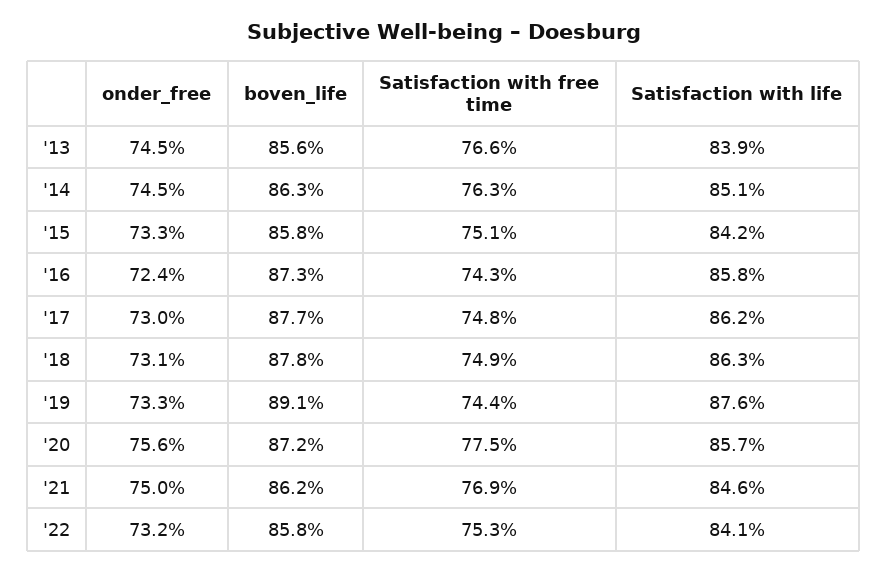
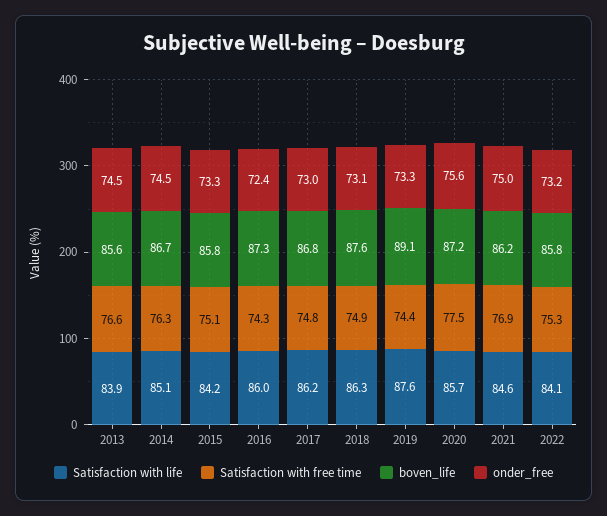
boven_life, '14: 86.3 -> 86.7
Satisfaction with life, '16: 85.8 -> 86
boven_life, '17: 87.7 -> 86.8
boven_life, '18: 87.8 -> 87.6

